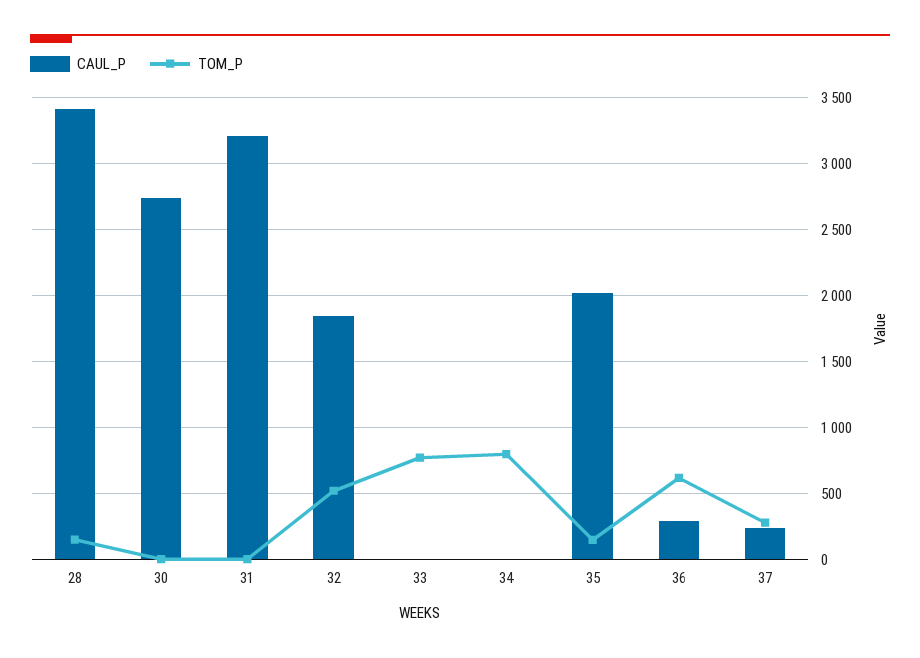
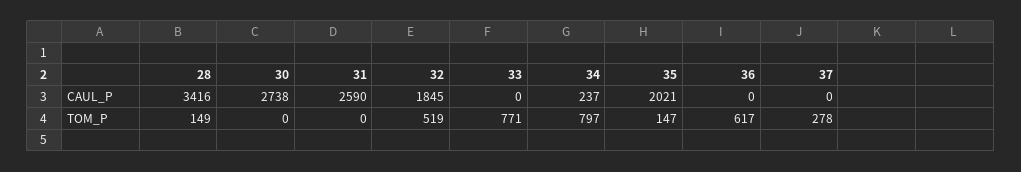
CAUL_P, 31: 3200 -> 2590
CAUL_P, 34: 0 -> 237
CAUL_P, 36: 300 -> 0
CAUL_P, 37: 250 -> 0

